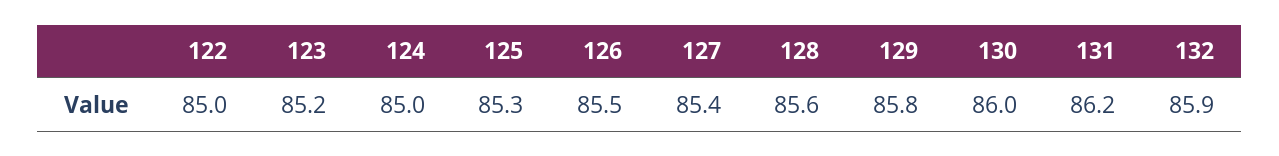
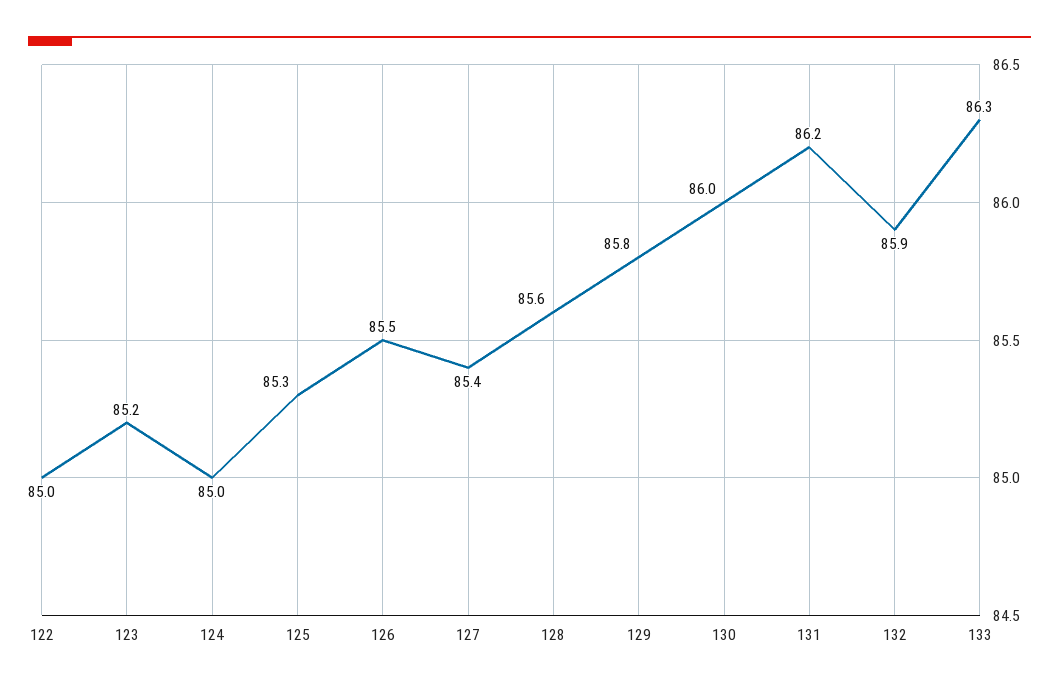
133: none -> 86.3

